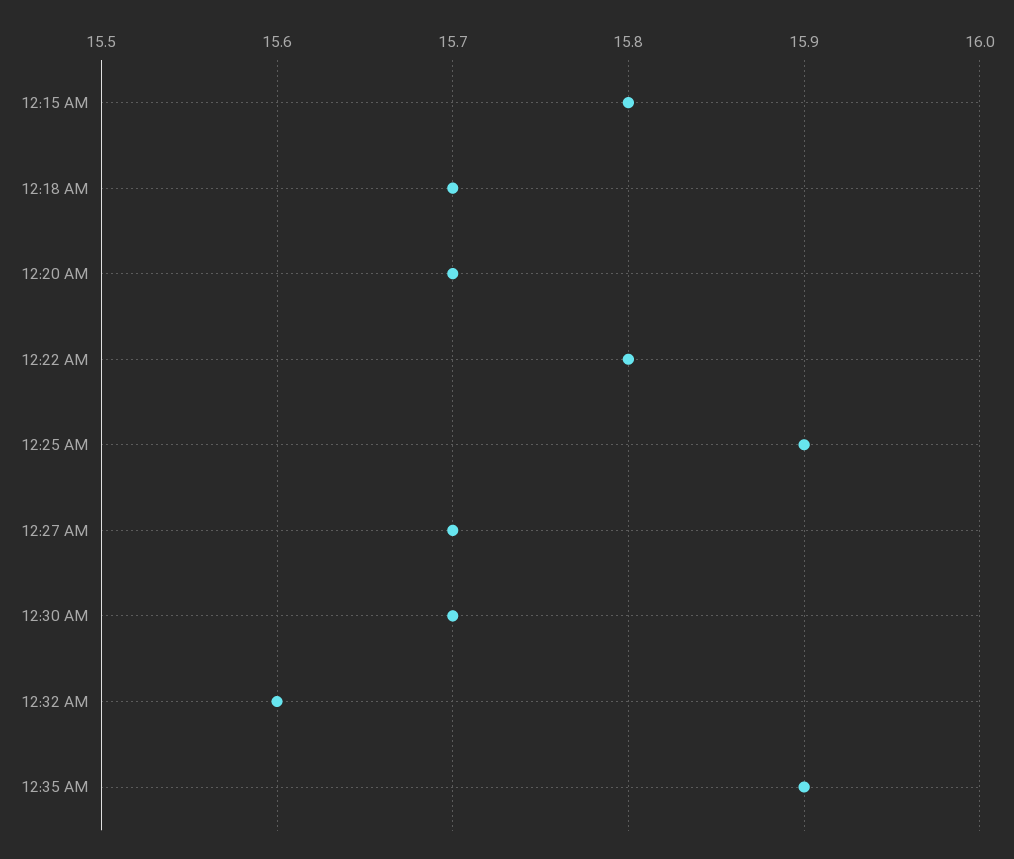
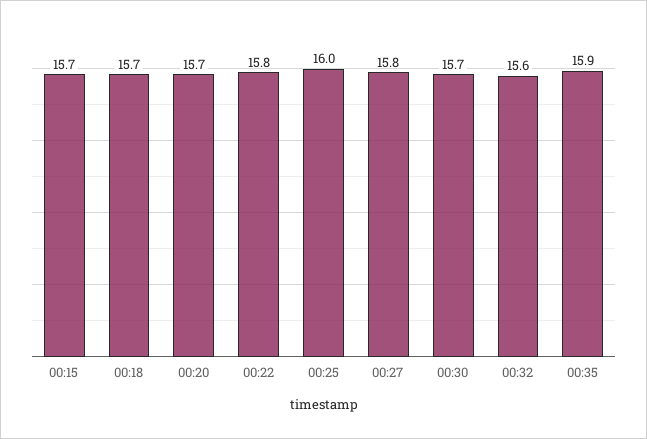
12:15 AM: 15.8 -> 15.7
12:25 AM: 15.9 -> 16
12:27 AM: 15.7 -> 15.8

